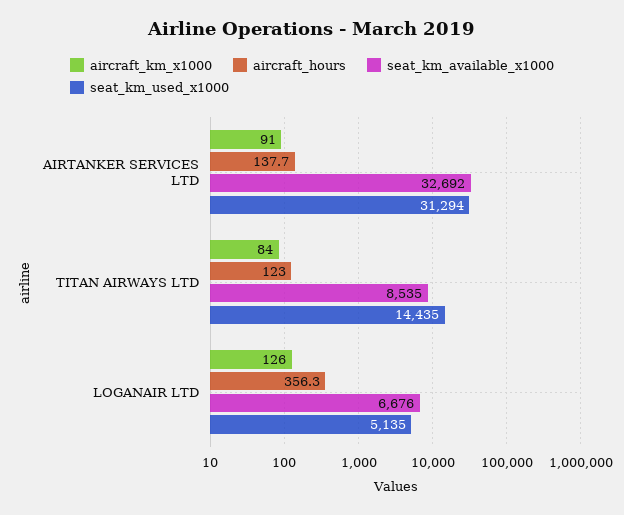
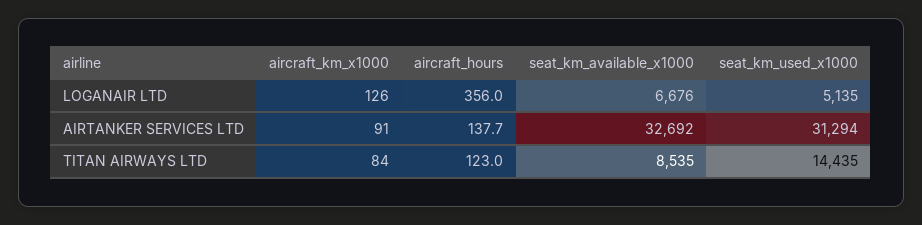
aircraft_hours, LOGANAIR LTD: 356.3 -> 356

